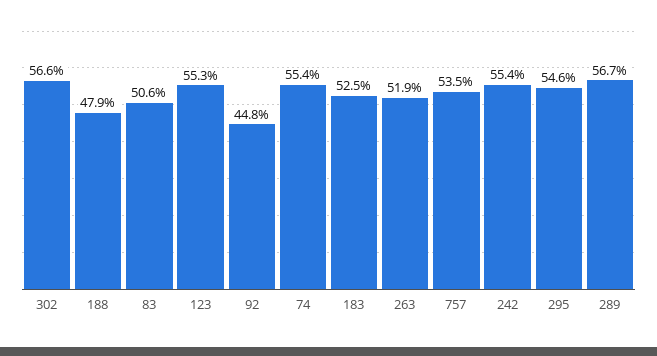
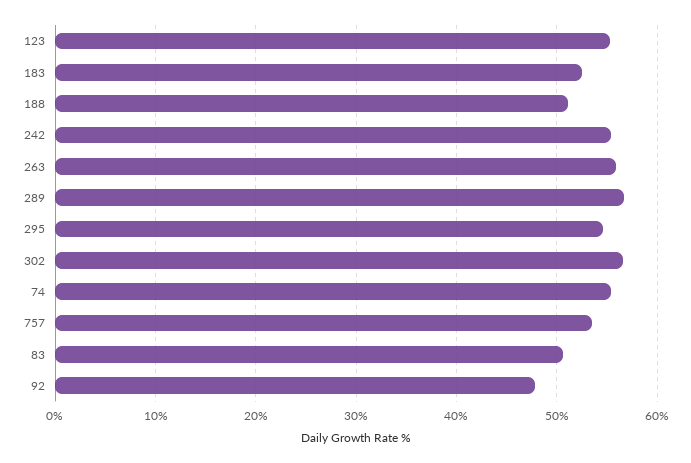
188: 47.9 -> 51
92: 44.8 -> 48
263: 51.9 -> 56

